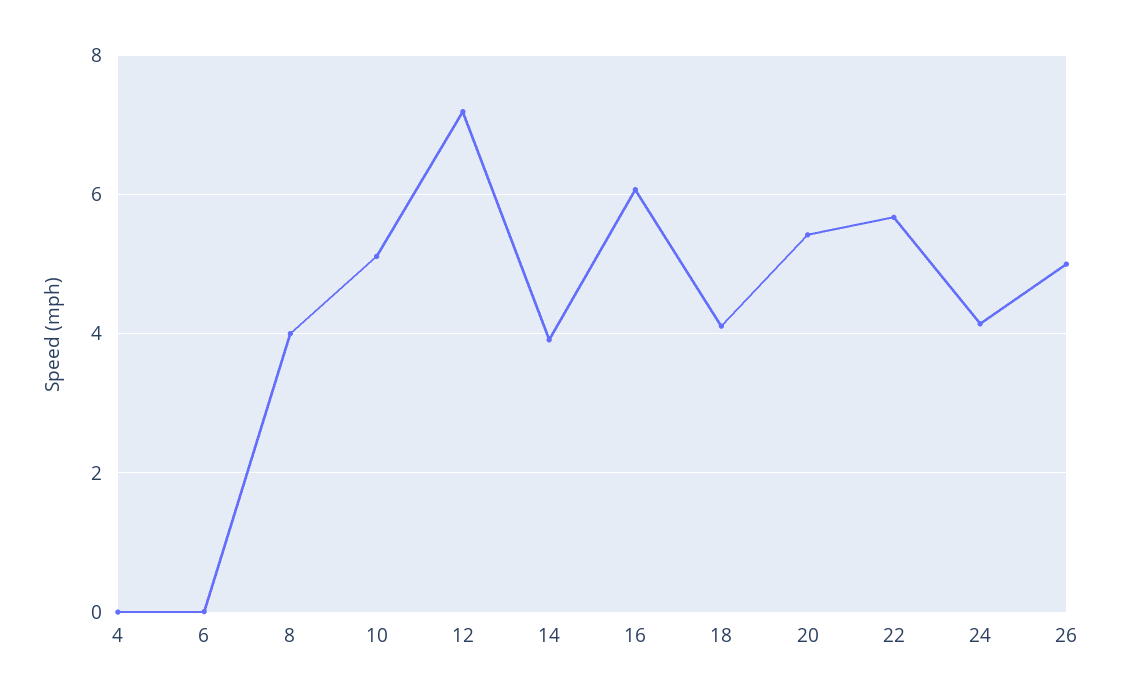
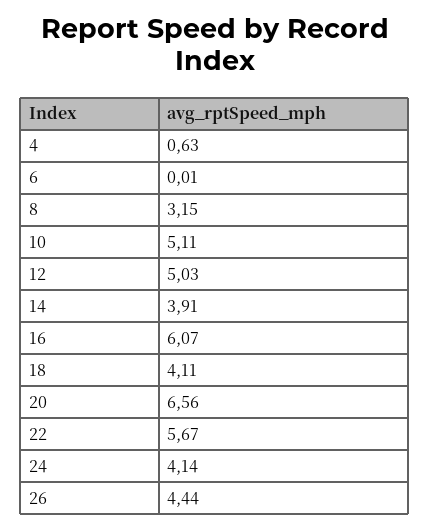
4: 0 -> 0.63
8: 4 -> 3.15
12: 7.2 -> 5.03
20: 5.4 -> 6.56
26: 5 -> 4.44

